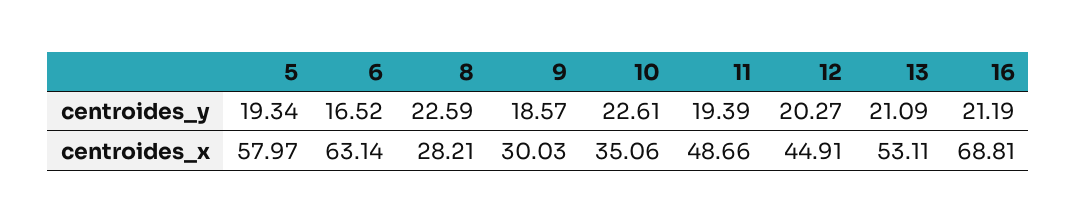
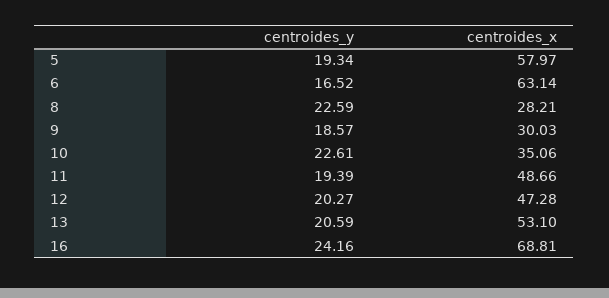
13, centroides_y: 21.09 -> 20.59
16, centroides_y: 21.19 -> 24.16
12, centroides_x: 44.91 -> 47.28
13, centroides_x: 53.11 -> 53.1

